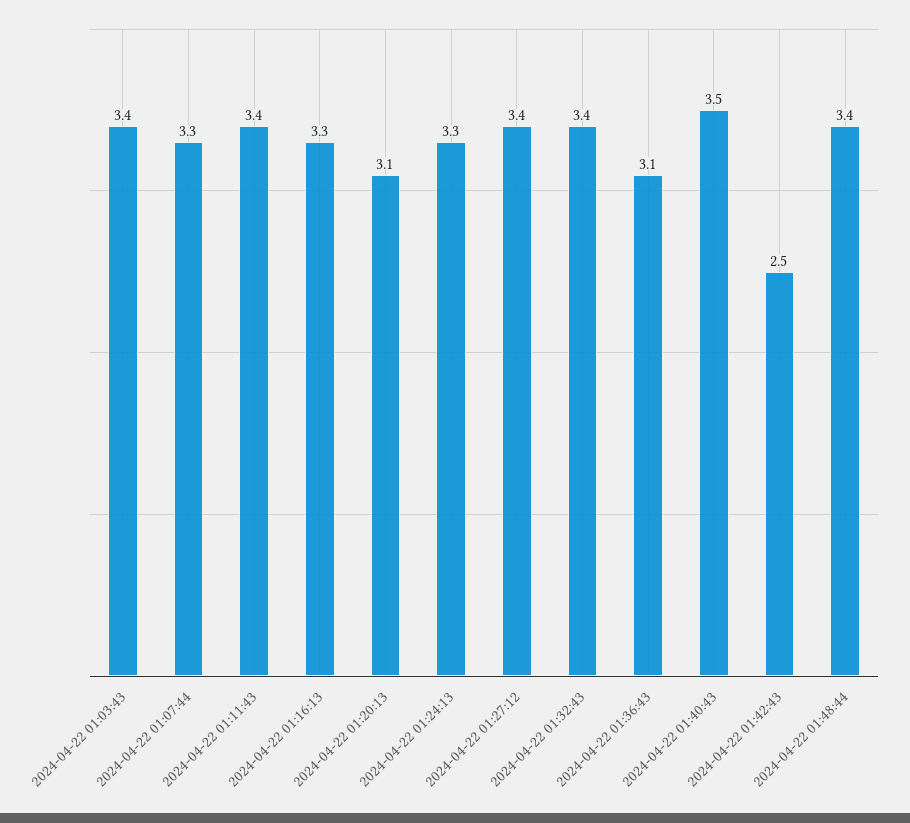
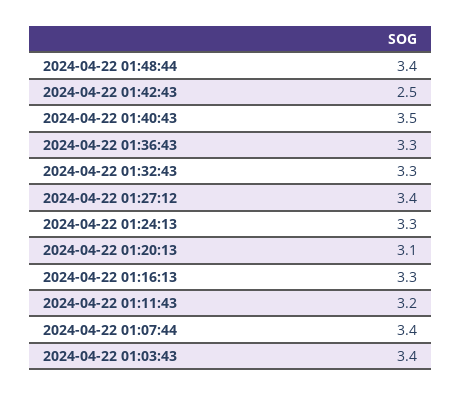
2024-04-22 01:07:44: 3.3 -> 3.4
2024-04-22 01:11:43: 3.4 -> 3.2
2024-04-22 01:32:43: 3.4 -> 3.3
2024-04-22 01:36:43: 3.1 -> 3.3

